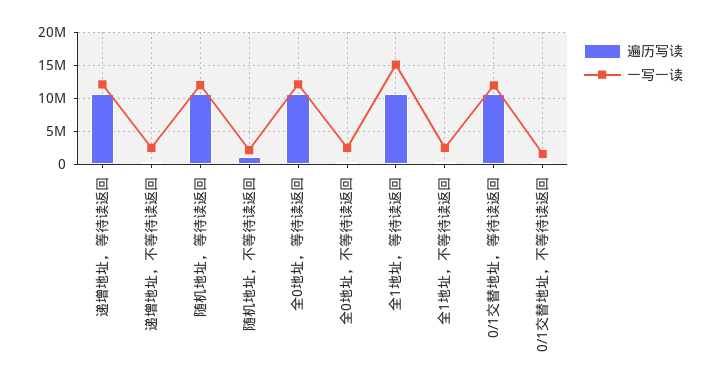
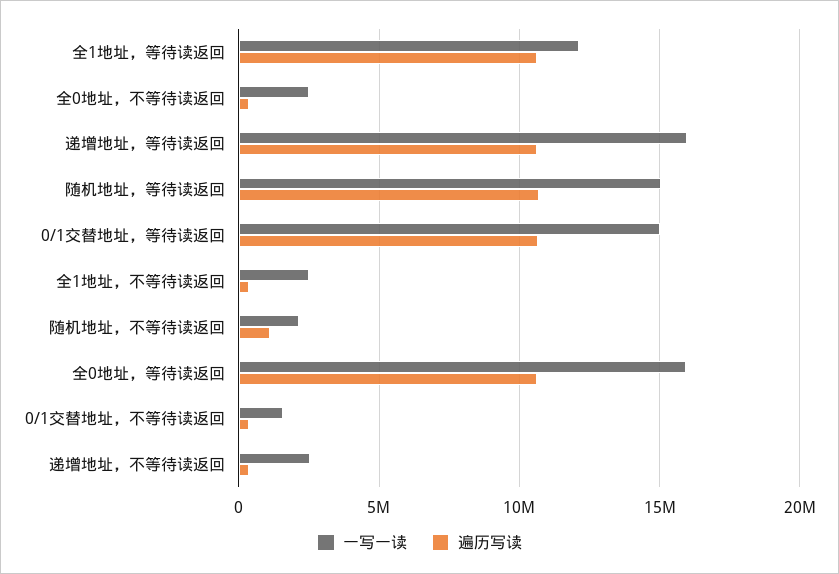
一写一读, 递增地址，等待读返回: 12000000 -> 16000000
一写一读, 随机地址，等待读返回: 12000000 -> 15000000
一写一读, 全0地址，等待读返回: 12000000 -> 16000000
一写一读, 全1地址，等待读返回: 15000000 -> 12000000
一写一读, 0/1交替地址，等待读返回: 12000000 -> 15000000

